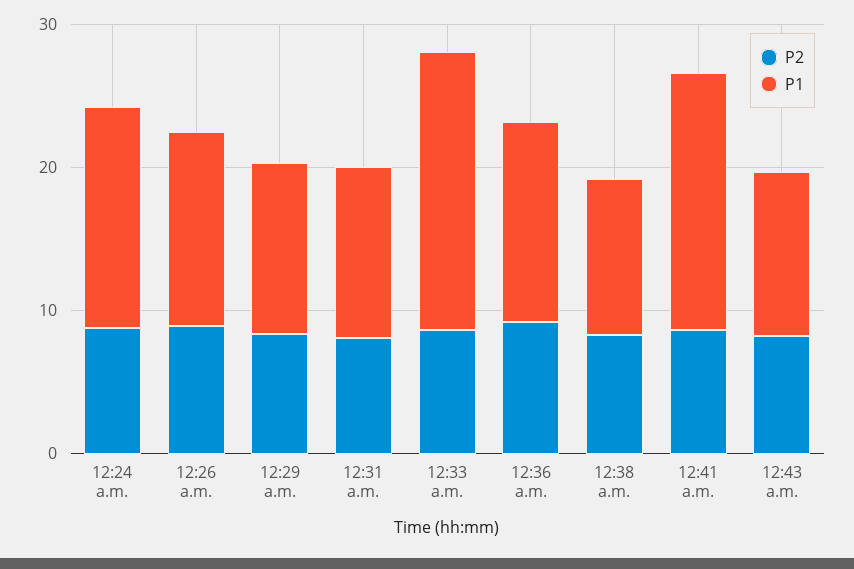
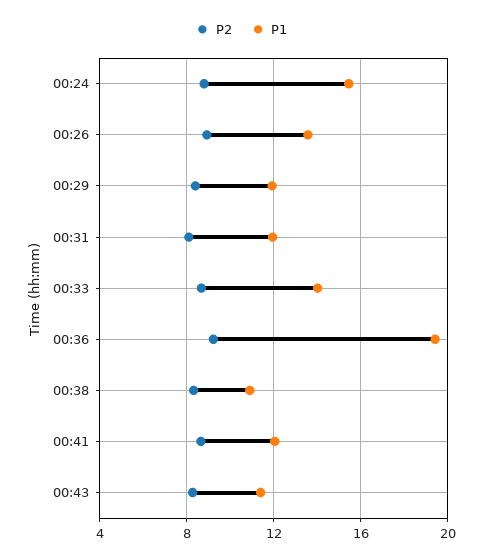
P1, 12:33 a.m.: 20 -> 14
P1, 12:36 a.m.: 14 -> 19.5
P1, 12:41 a.m.: 18 -> 12

